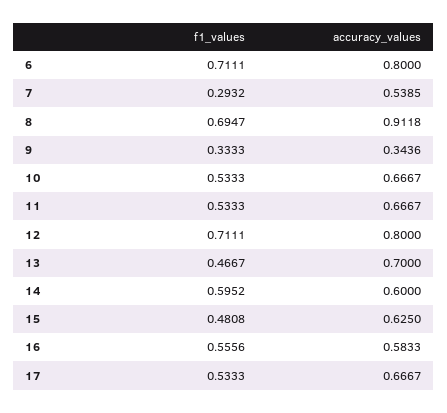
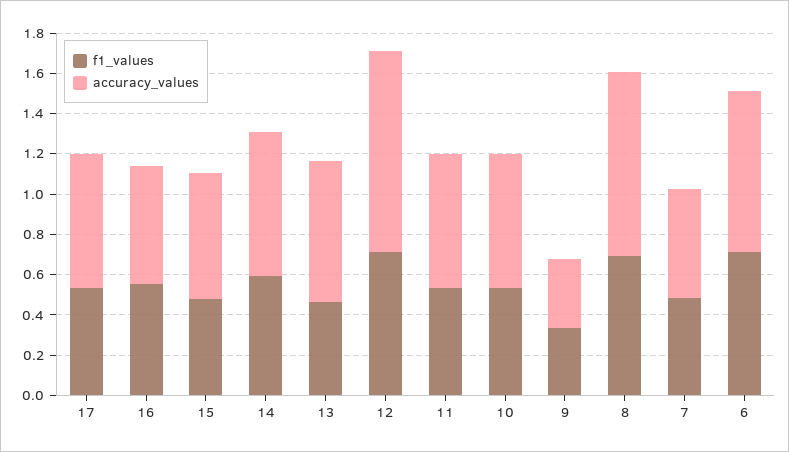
f1_values, 7: 0.2932 -> 0.5
accuracy_values, 12: 0.8 -> 1
accuracy_values, 14: 0.6 -> 0.7

